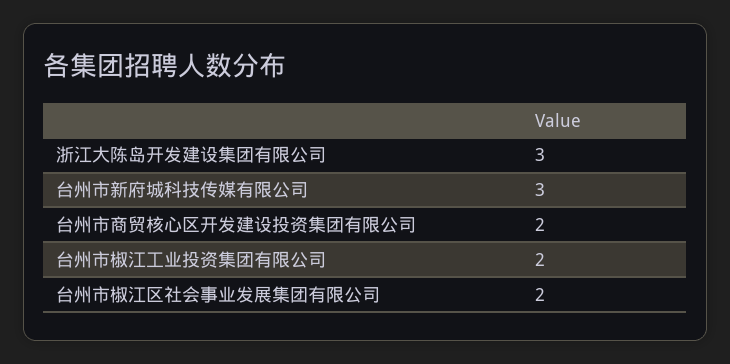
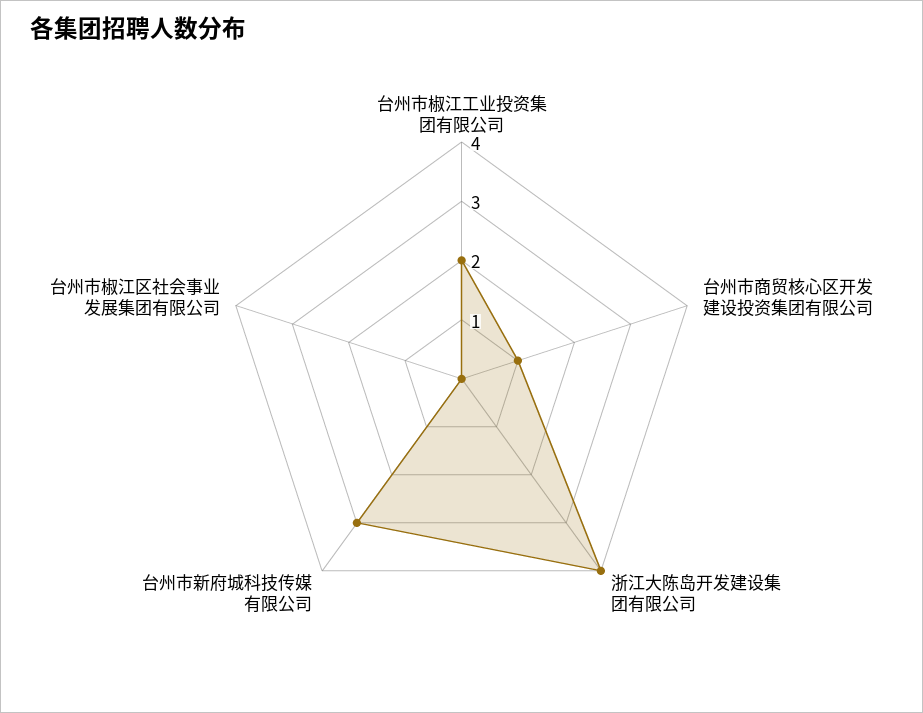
浙江大陈岛开发建设集团有限公司: 3 -> 4
台州市商贸核心区开发建设投资集团有限公司: 2 -> 1
台州市椒江区社会事业发展集团有限公司: 2 -> 0

